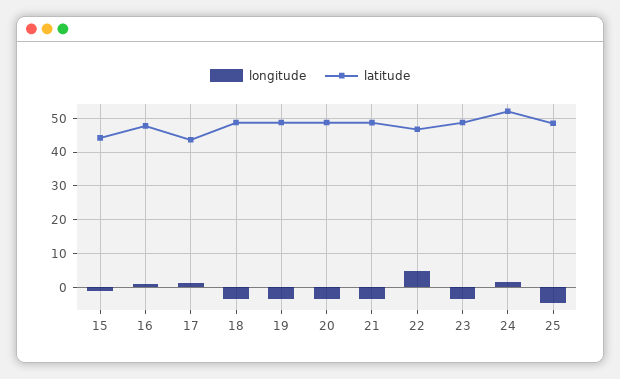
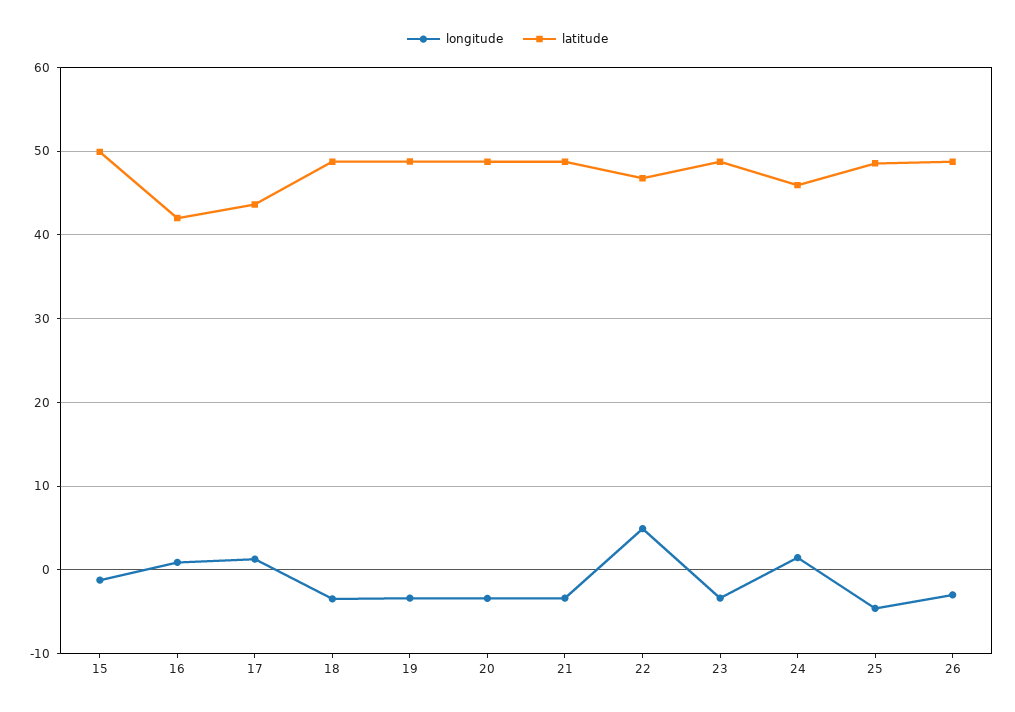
latitude, 15: 44 -> 50
latitude, 16: 48 -> 42
latitude, 24: 52 -> 46
longitude, 26: none -> -3
latitude, 26: none -> 49

